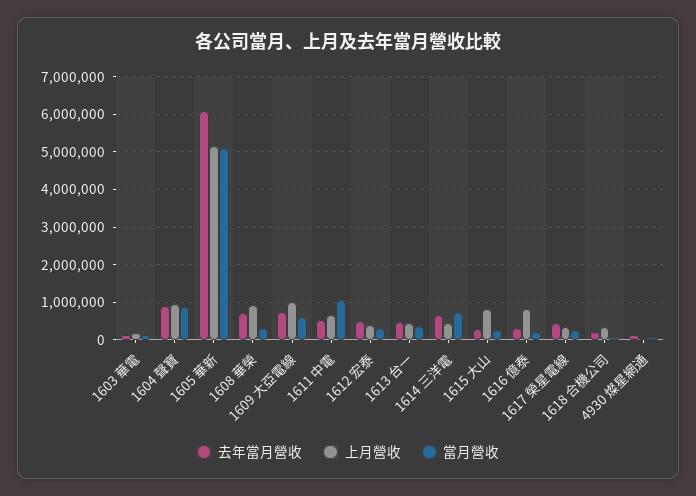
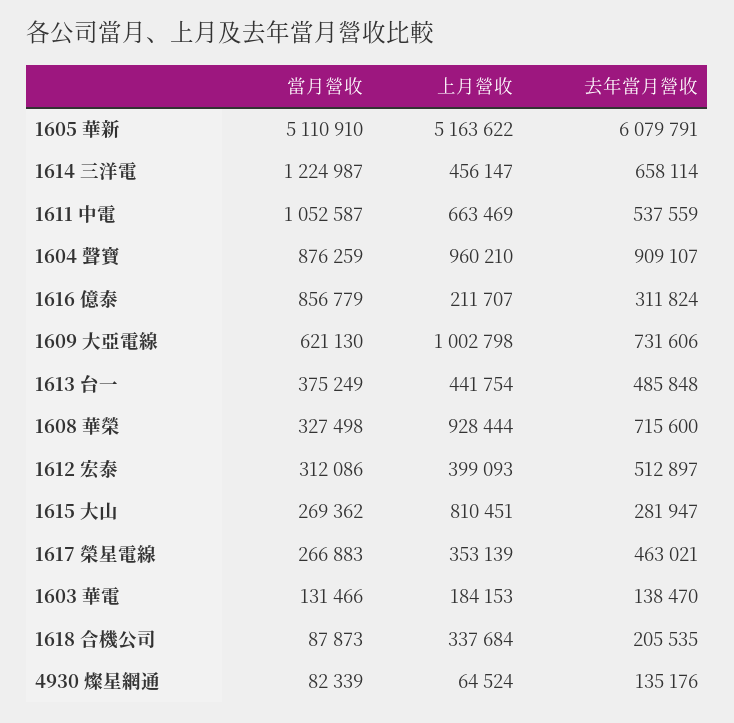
當月營收, 1614 三洋電: 800000 -> 1224987
上月營收, 1616 億泰: 800000 -> 211707
當月營收, 1616 億泰: 200000 -> 856779

